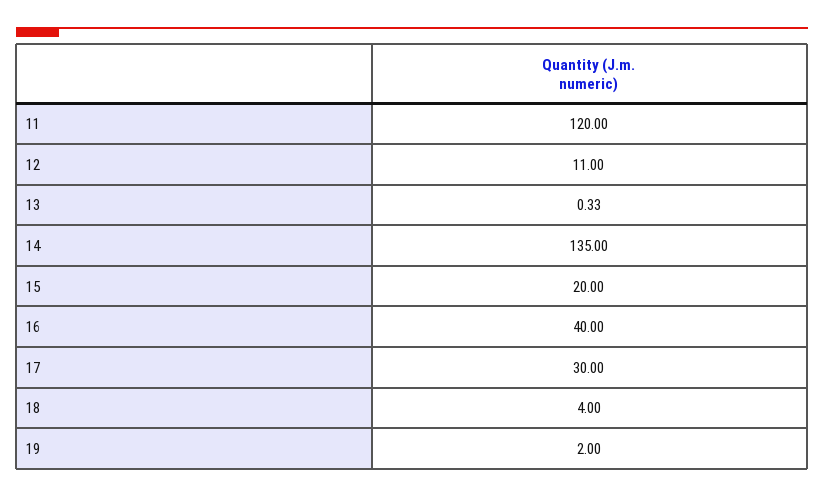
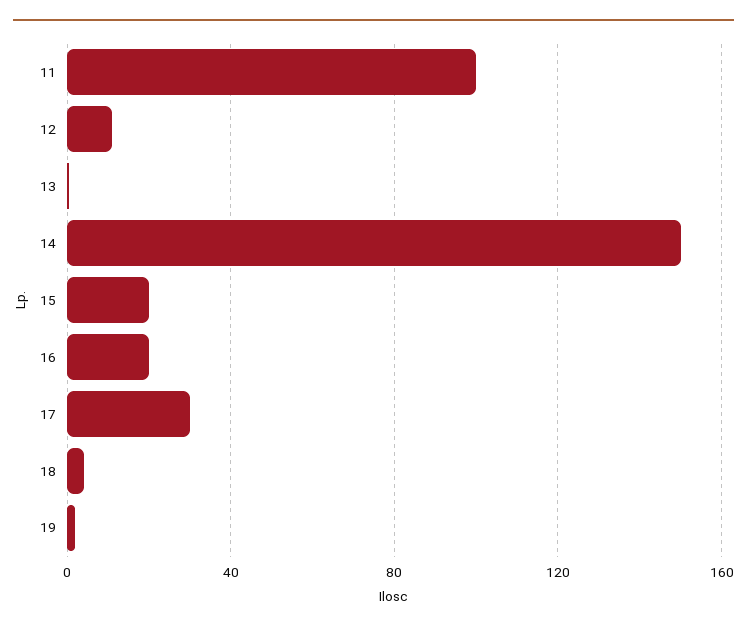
11: 120 -> 100
14: 135 -> 150
16: 40 -> 20

